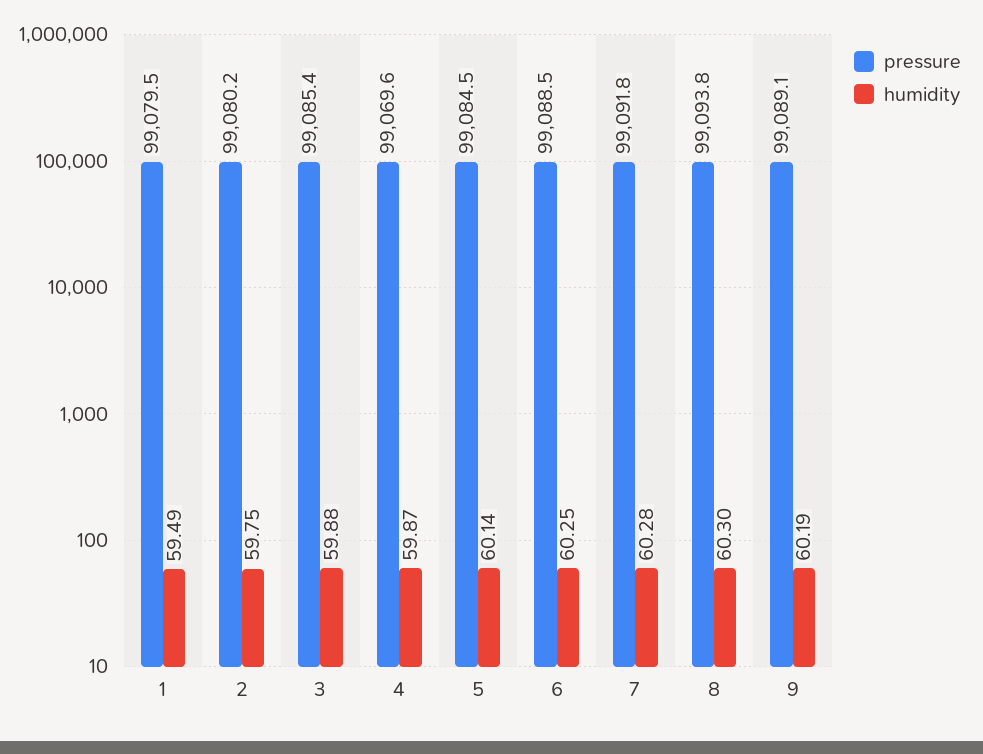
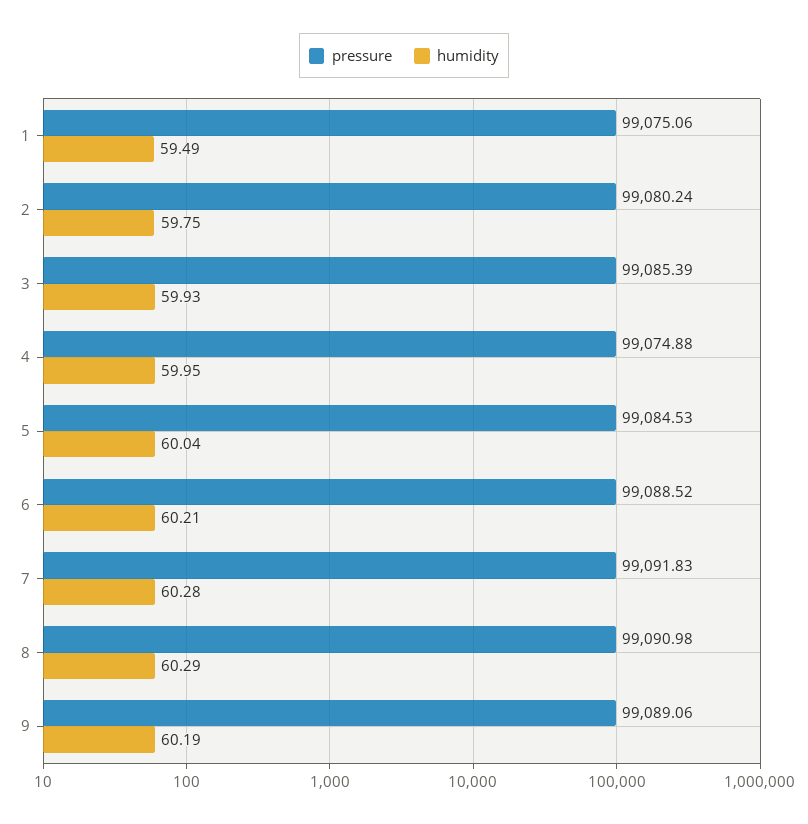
pressure, 1: 99079.5 -> 99075.06
humidity, 3: 59.88 -> 59.93
pressure, 4: 99069.6 -> 99074.88
humidity, 4: 59.87 -> 59.95
humidity, 5: 60.14 -> 60.04
humidity, 6: 60.25 -> 60.21
pressure, 8: 99093.8 -> 99090.98
humidity, 8: 60.3 -> 60.29

